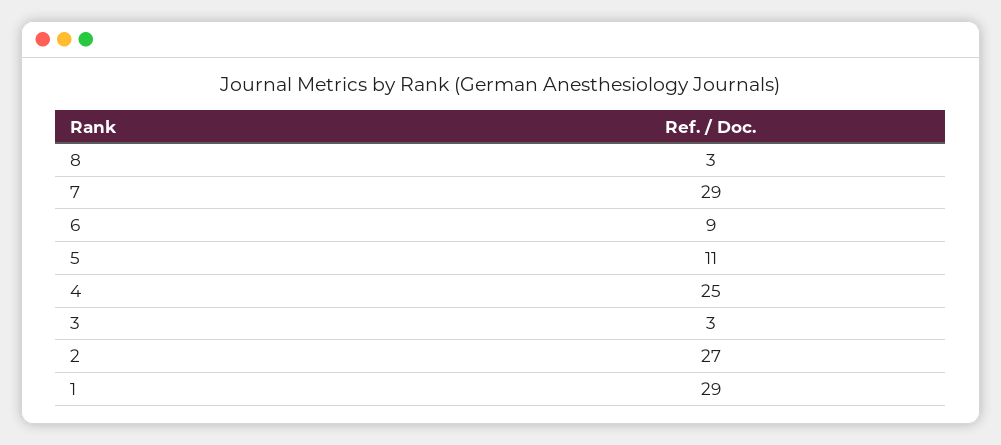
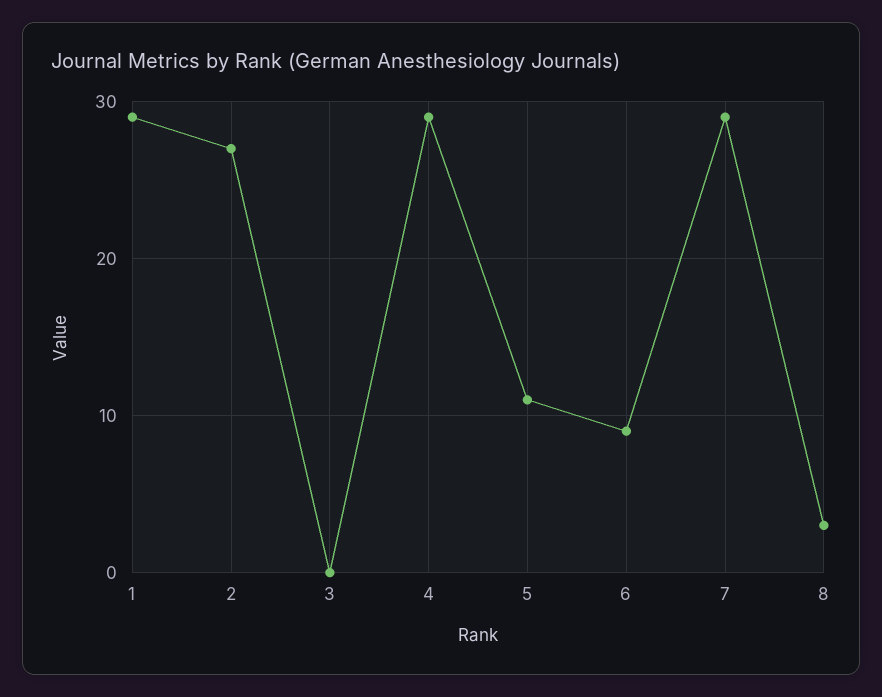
4: 25 -> 29
3: 3 -> 0

